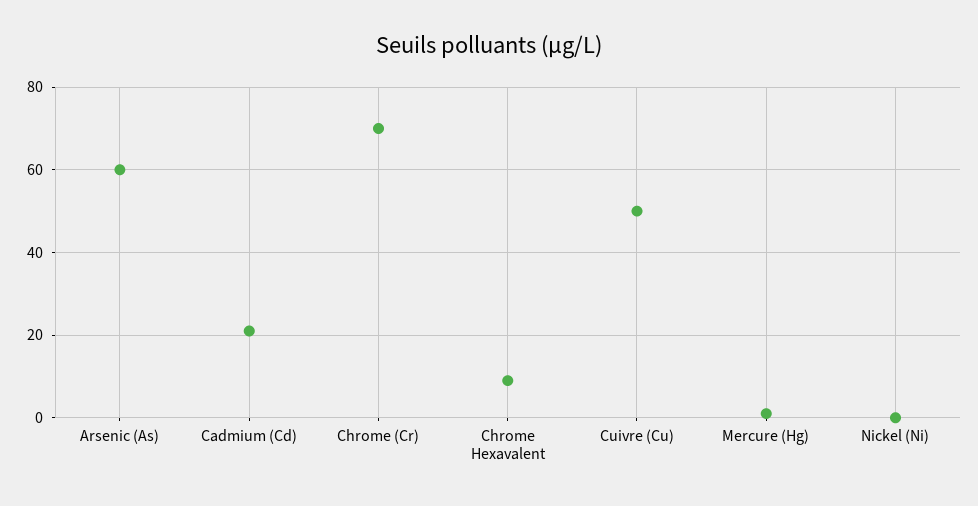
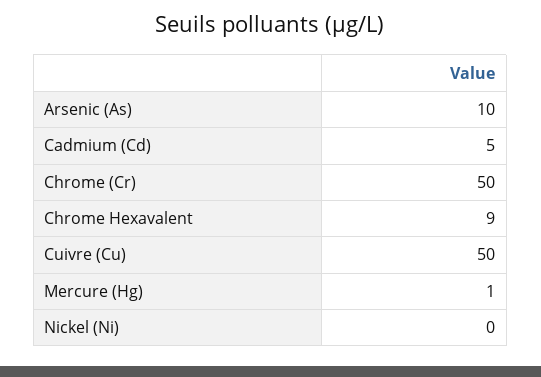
Arsenic (As): 60 -> 10
Cadmium (Cd): 20 -> 5
Chrome (Cr): 70 -> 50

